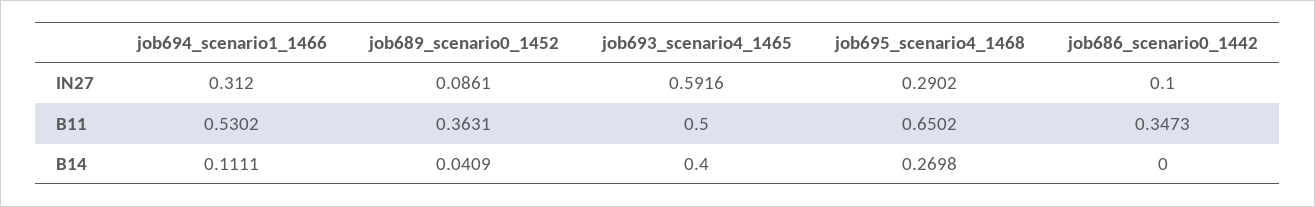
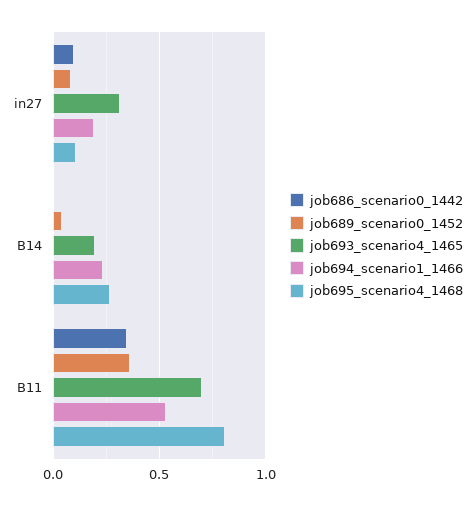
job694_scenario1_1466, IN27: 0.312 -> 0.2
job693_scenario4_1465, IN27: 0.5916 -> 0.3
job695_scenario4_1468, IN27: 0.2902 -> 0.1
job693_scenario4_1465, B11: 0.5 -> 0.7
job695_scenario4_1468, B11: 0.6502 -> 0.8
job694_scenario1_1466, B14: 0.1111 -> 0.25
job693_scenario4_1465, B14: 0.4 -> 0.2

